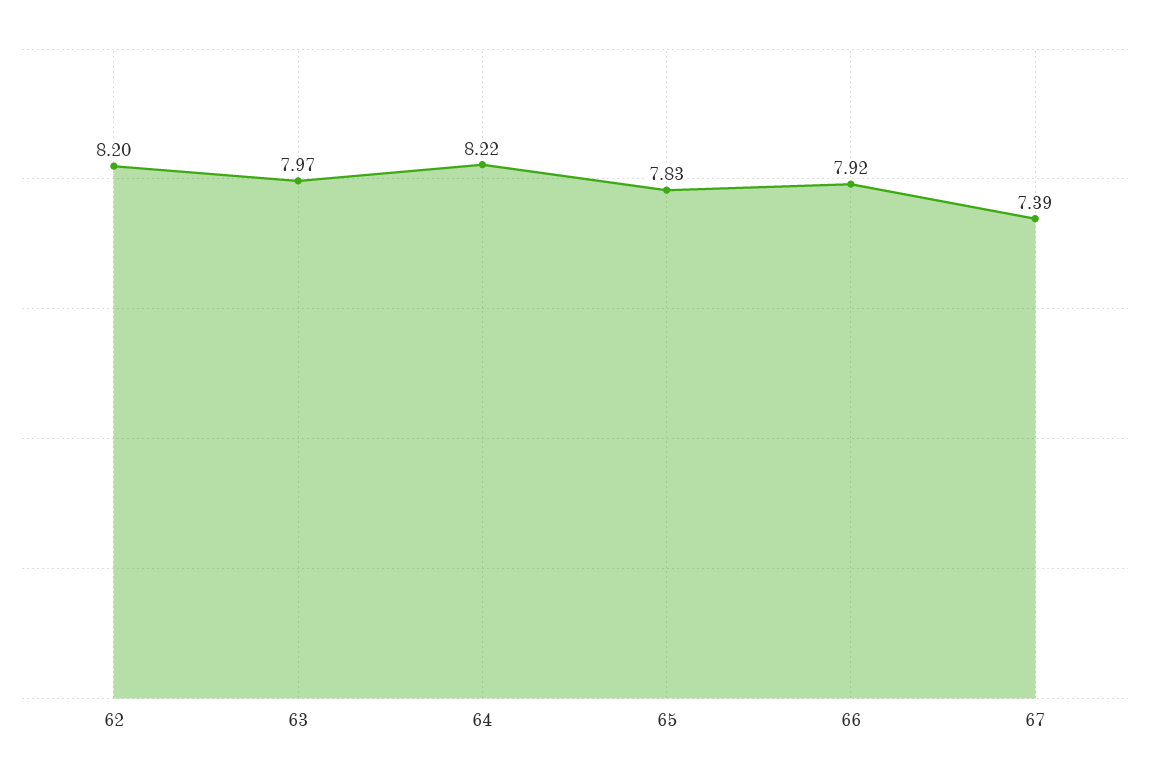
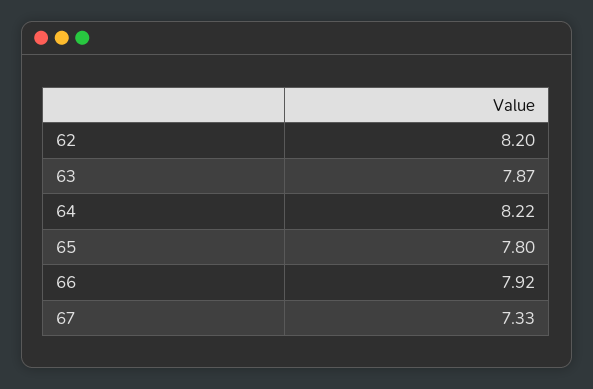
63: 7.97 -> 7.87
65: 7.83 -> 7.8
67: 7.39 -> 7.33

